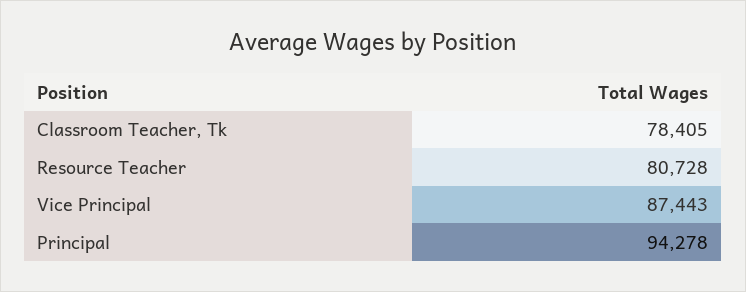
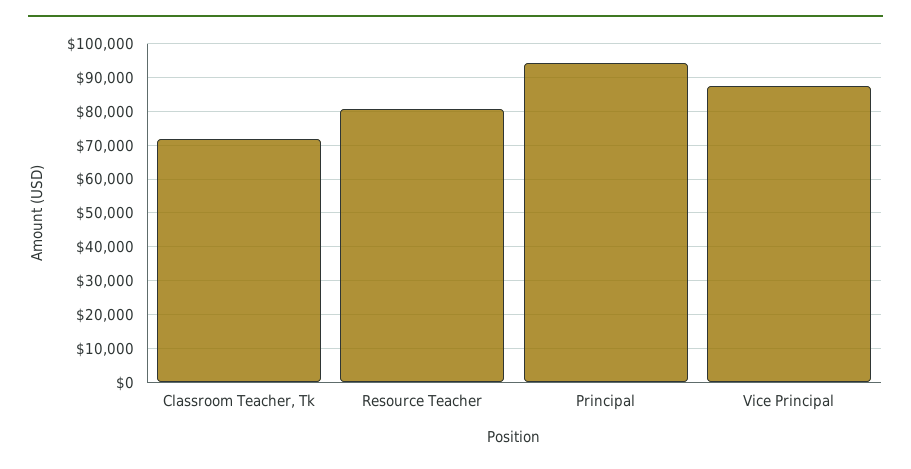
Classroom Teacher, Tk: 78405 -> 72000

